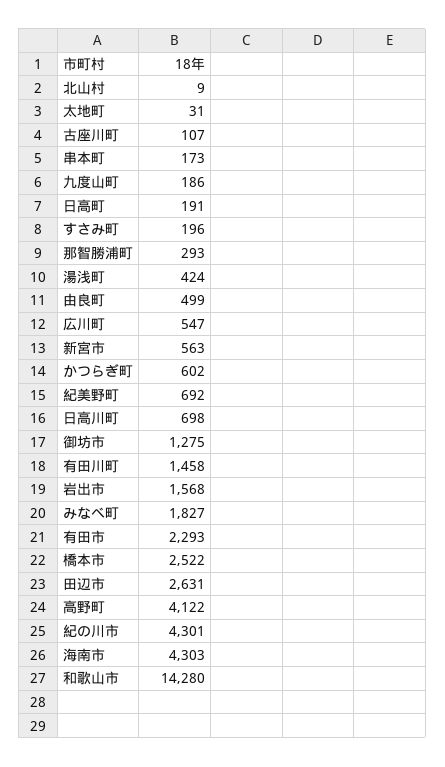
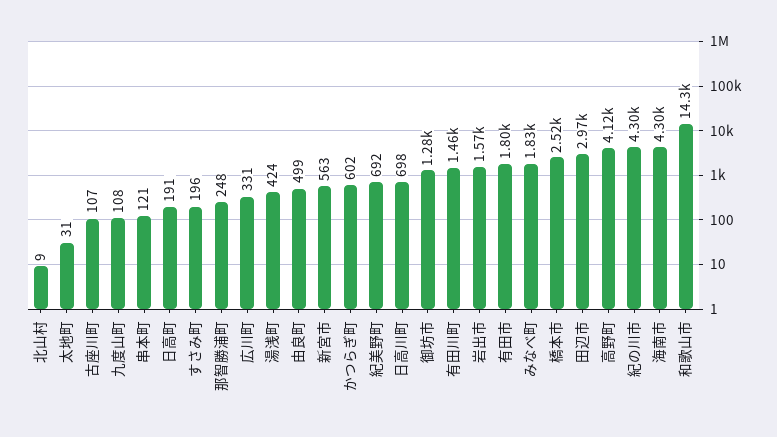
串本町: 173 -> 121
九度山町: 186 -> 108
那智勝浦町: 293 -> 248
広川町: 547 -> 331
有田市: 2293 -> 1800
田辺市: 2631 -> 2970

